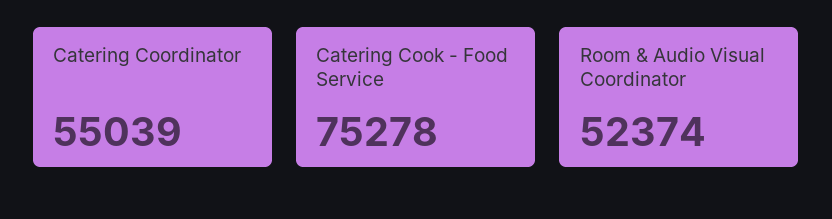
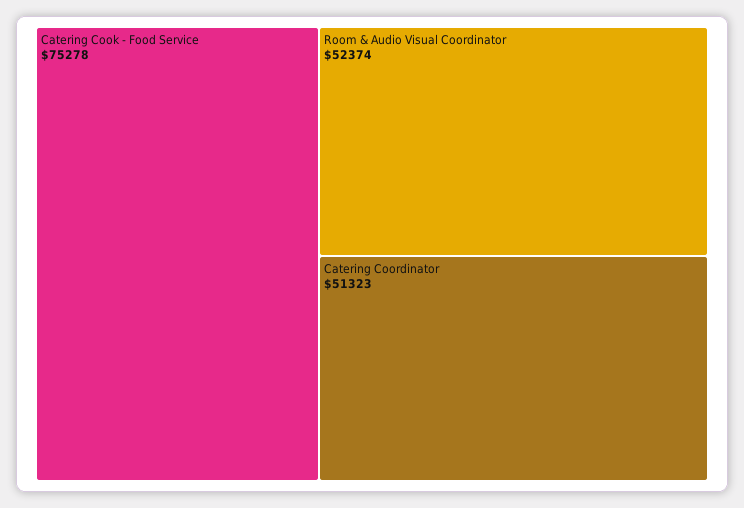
Catering Coordinator: 55039 -> 51323

